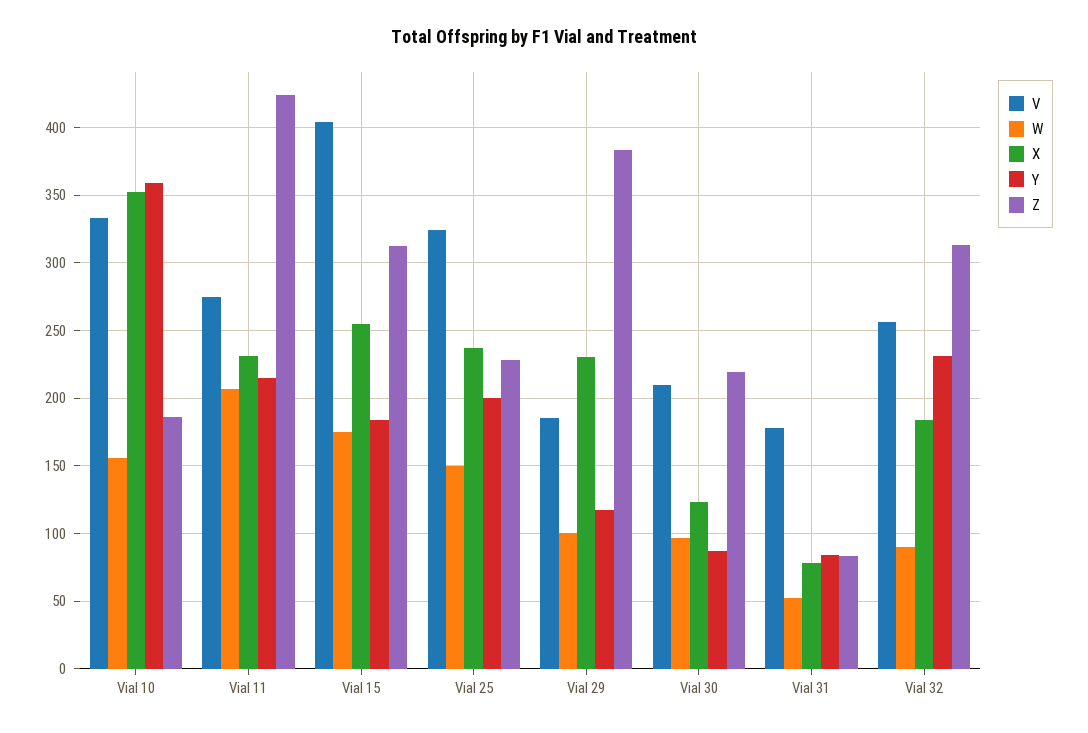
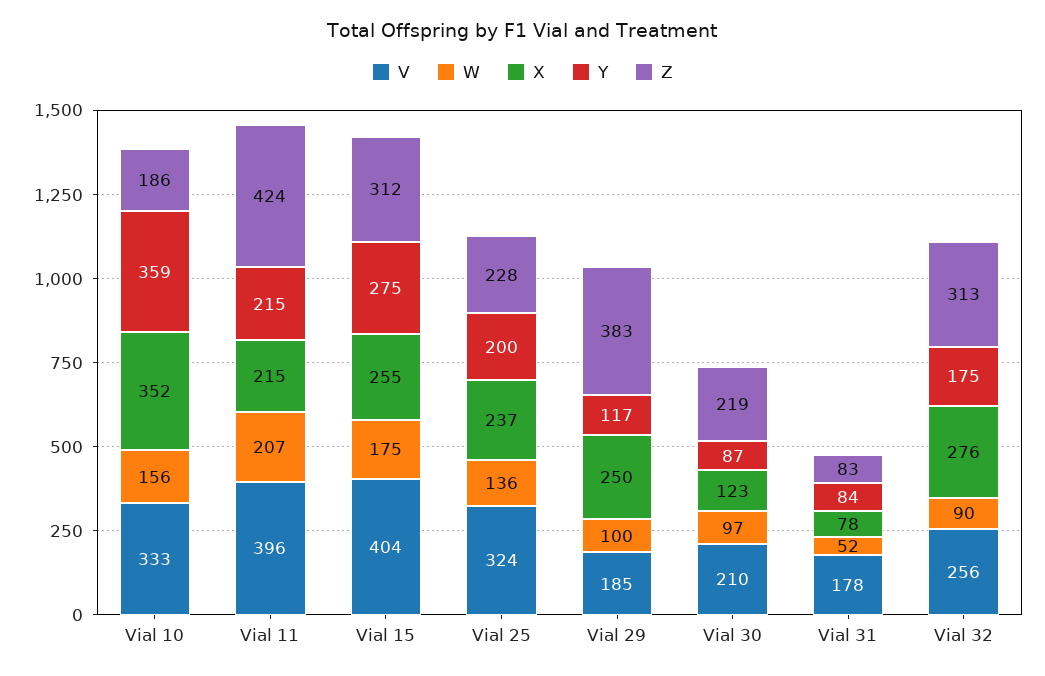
V, Vial 11: 275 -> 396
X, Vial 11: 230 -> 215
Y, Vial 15: 185 -> 275
W, Vial 25: 150 -> 136
X, Vial 29: 230 -> 250
X, Vial 32: 185 -> 276
Y, Vial 32: 230 -> 175

